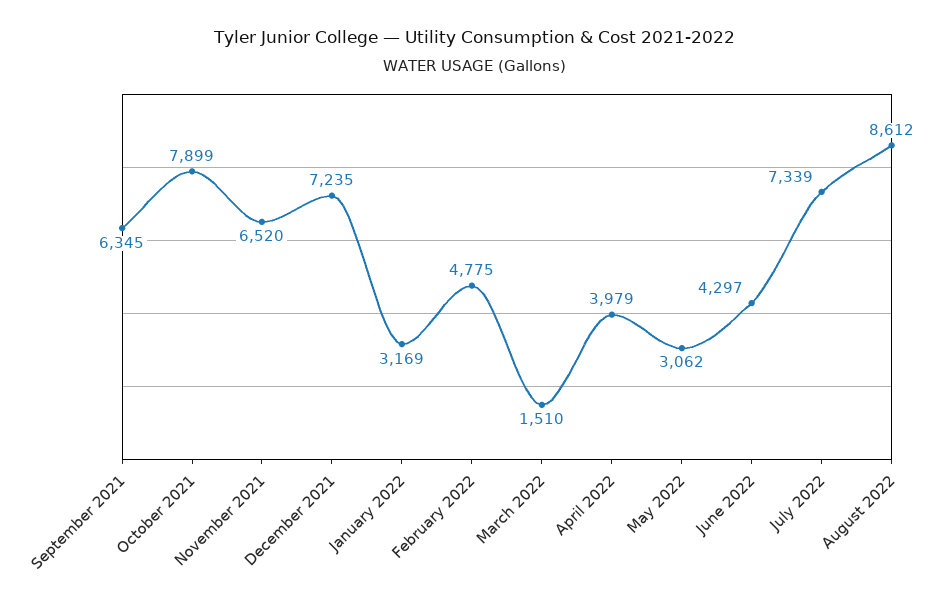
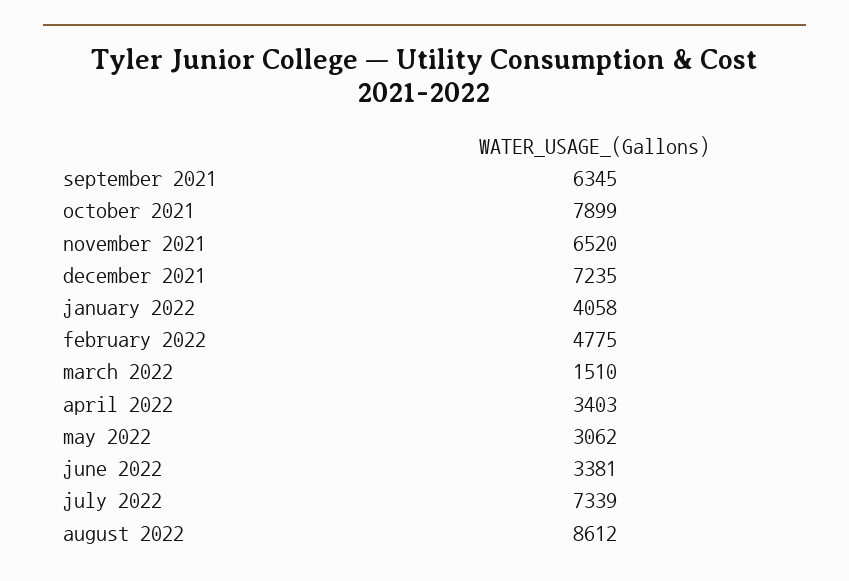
January 2022: 3169 -> 4058
April 2022: 3979 -> 3403
June 2022: 4297 -> 3381

